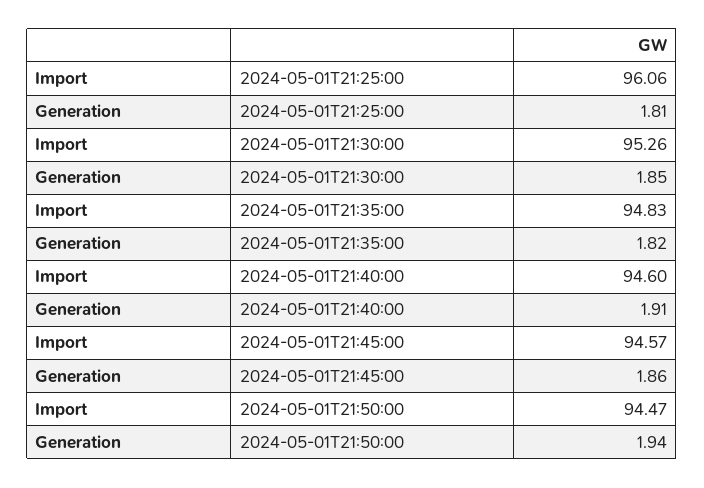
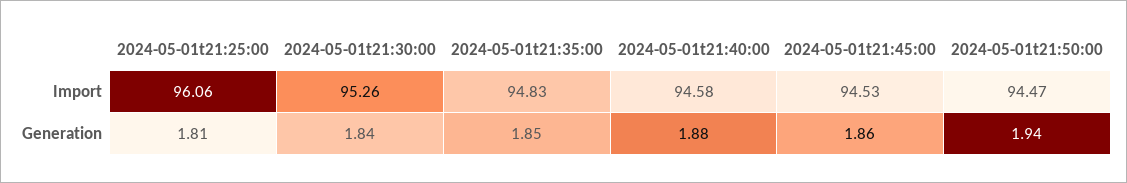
Generation, 2024-05-01T21:30:00: 1.85 -> 1.84
Generation, 2024-05-01T21:35:00: 1.82 -> 1.85
Import, 2024-05-01T21:40:00: 94.6 -> 94.58
Generation, 2024-05-01T21:40:00: 1.91 -> 1.88
Import, 2024-05-01T21:45:00: 94.57 -> 94.53

